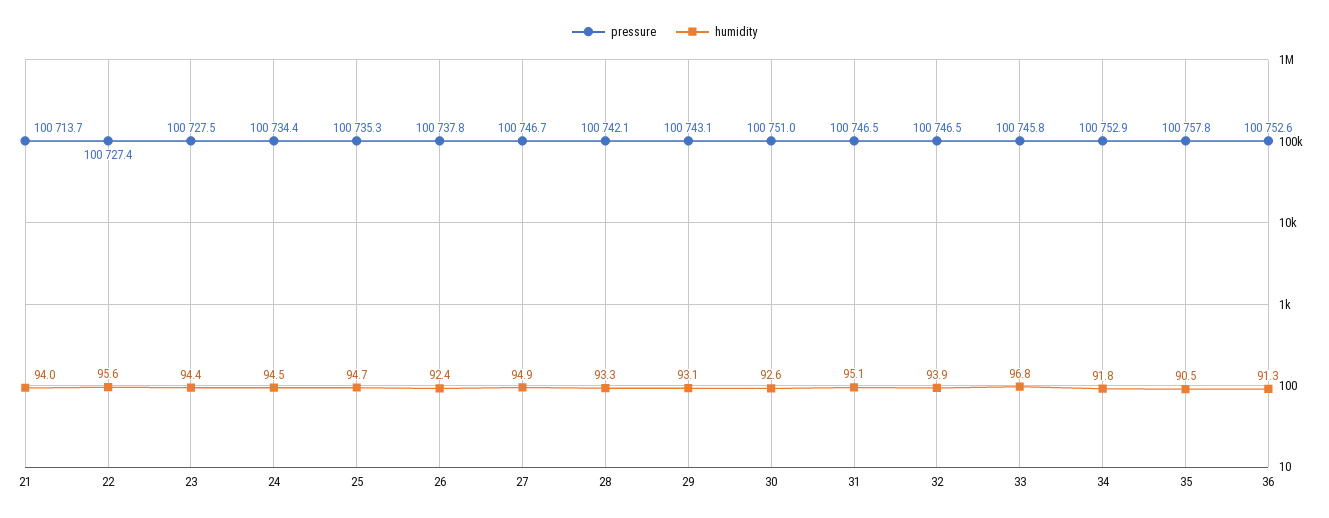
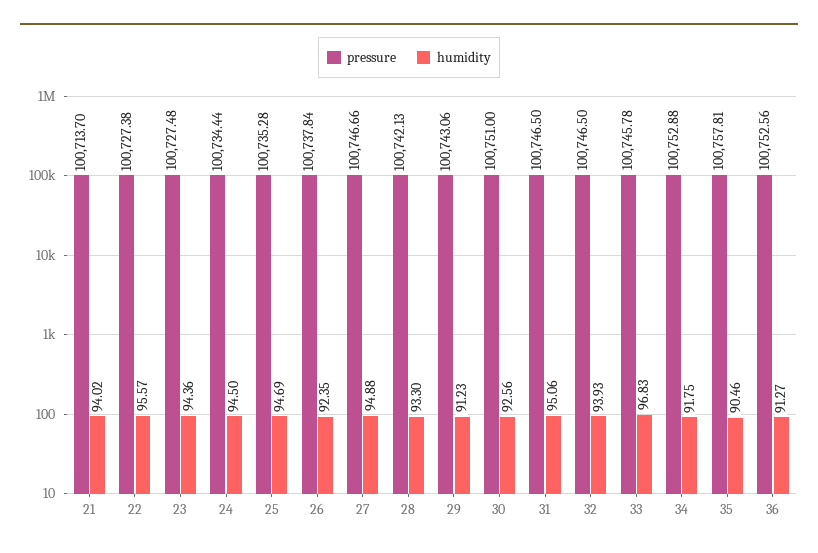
humidity, 29: 93.1 -> 91.23

